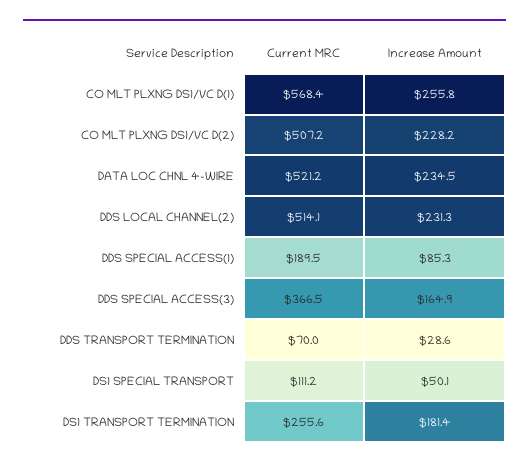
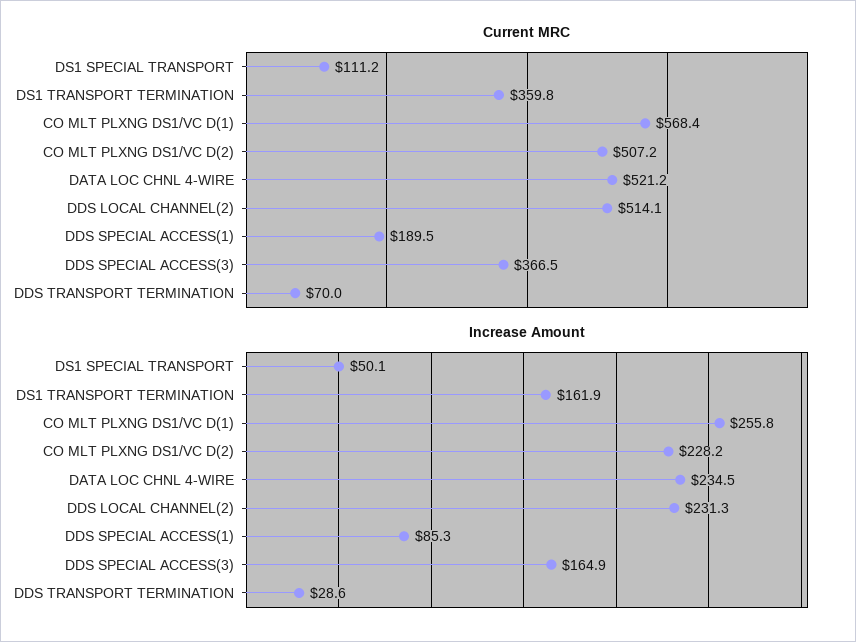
Current MRC, DS1 TRANSPORT TERMINATION: 255.6 -> 359.8
Increase Amount, DS1 TRANSPORT TERMINATION: 181.4 -> 161.9

